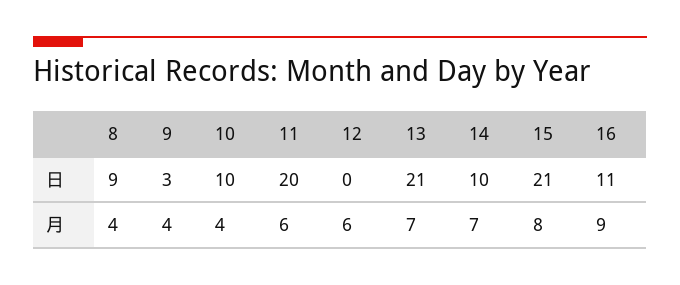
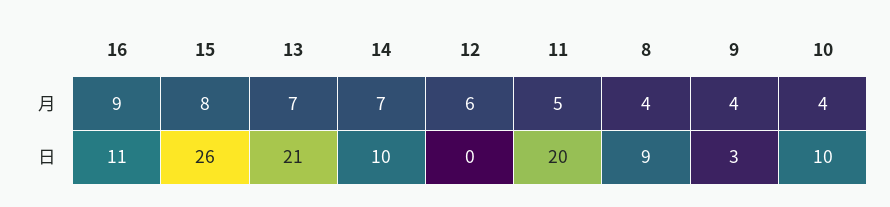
15, 日: 21 -> 26
11, 月: 6 -> 5

